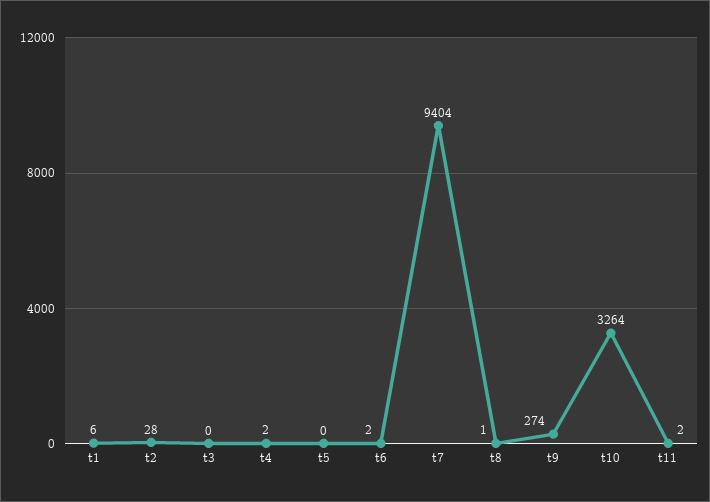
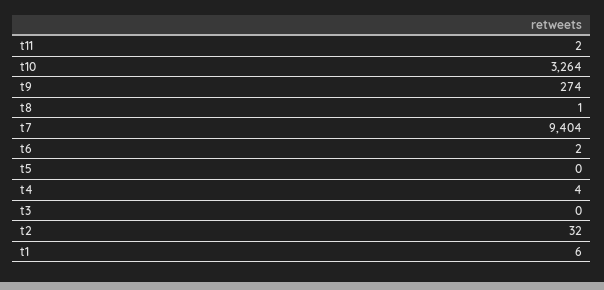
t2: 28 -> 32
t4: 2 -> 4

